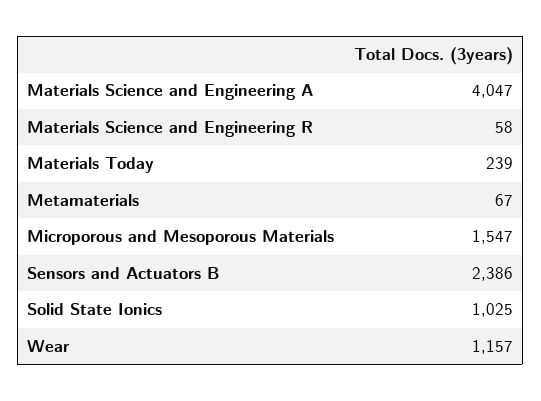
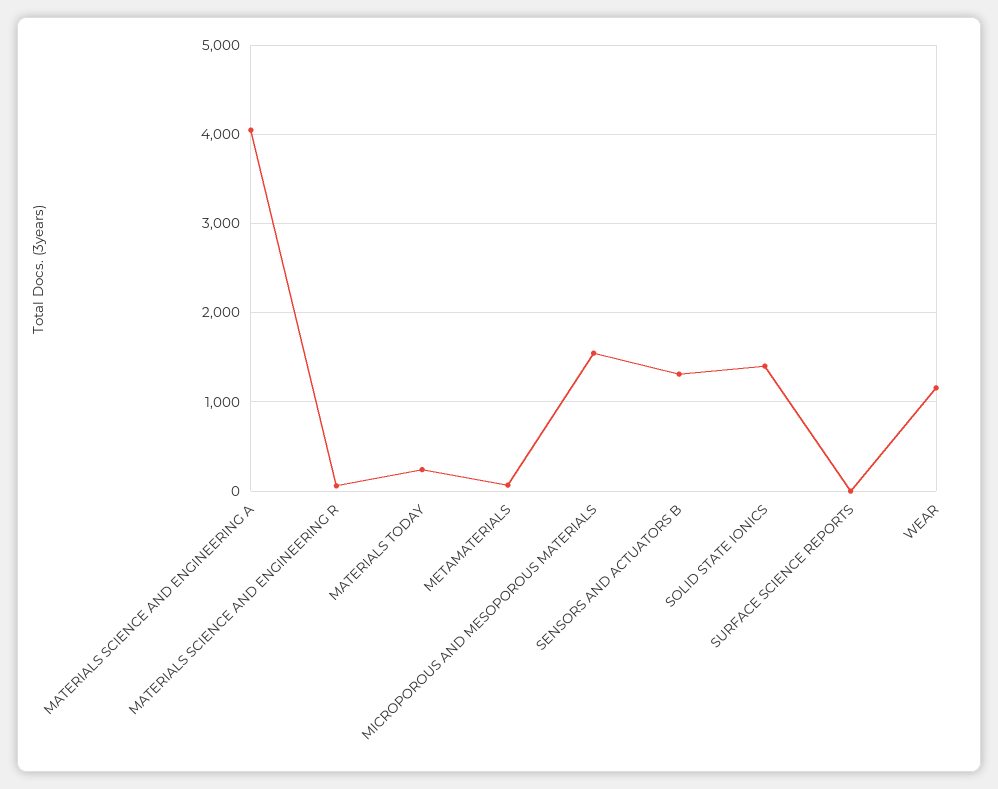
Sensors and Actuators B: 2386 -> 1300
Solid State Ionics: 1025 -> 1400
SURFACE SCIENCE REPORTS: none -> 0

